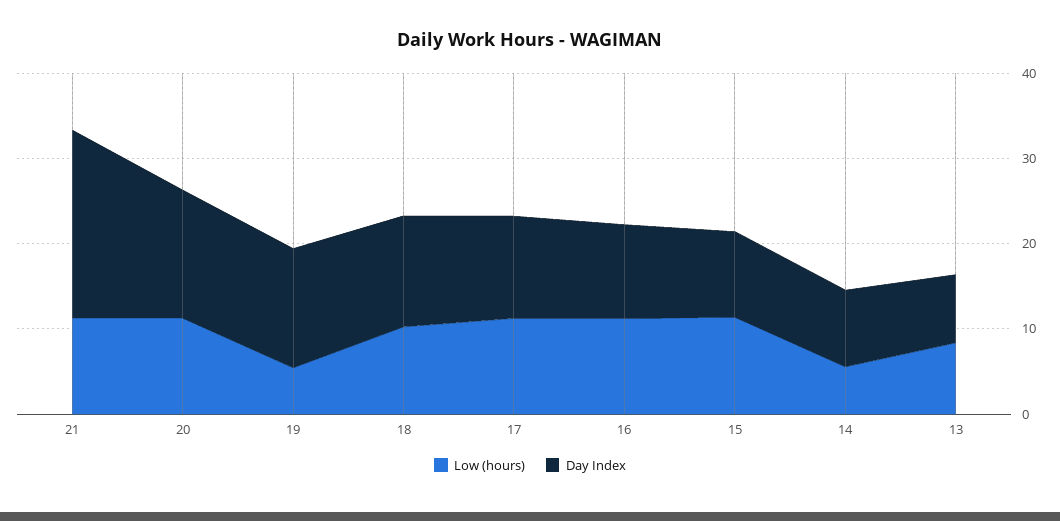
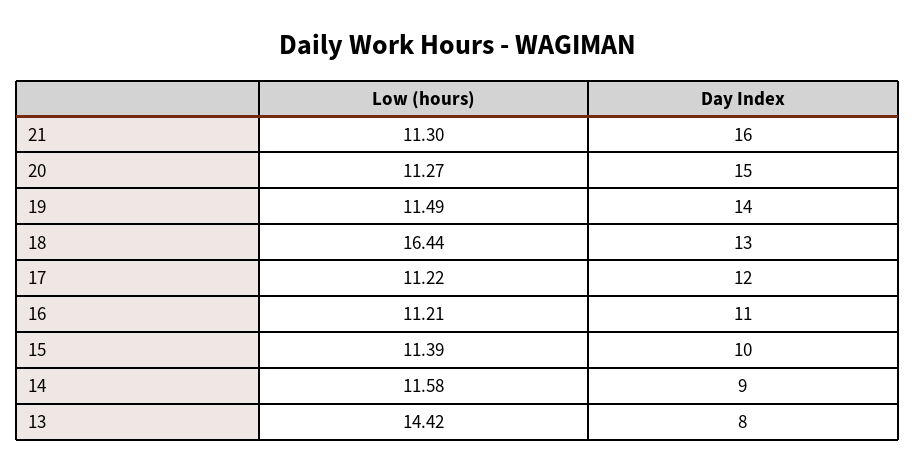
Day Index, 21: 22 -> 16
Low (hours), 19: 6 -> 11.49
Low (hours), 18: 10 -> 16.44
Low (hours), 14: 6 -> 11.58
Low (hours), 13: 8 -> 14.42

